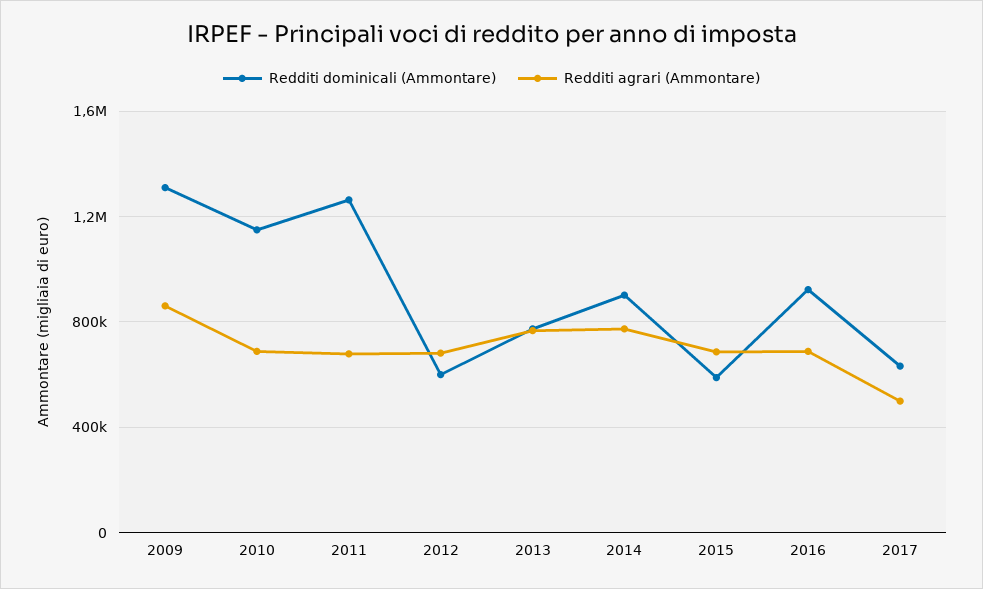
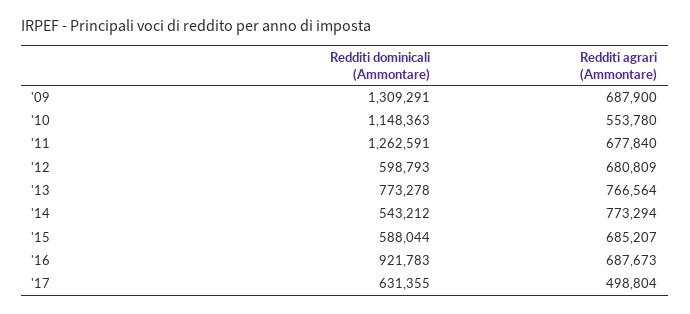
Redditi agrari (Ammontare), 2009: 850000 -> 687900
Redditi agrari (Ammontare), 2010: 700000 -> 553780
Redditi dominicali (Ammontare), 2014: 900000 -> 543212

